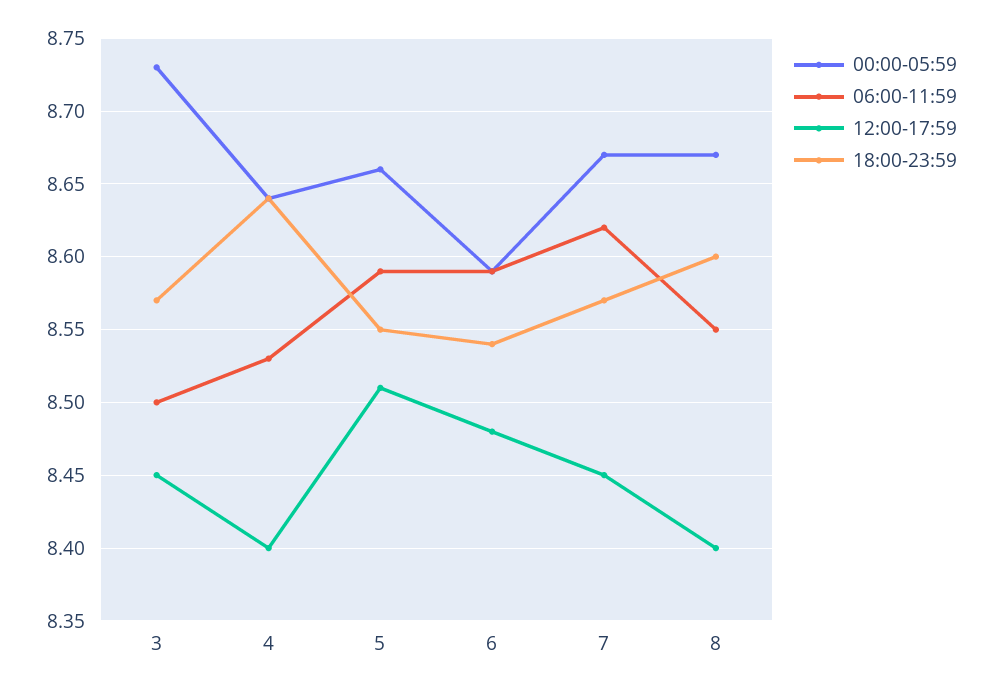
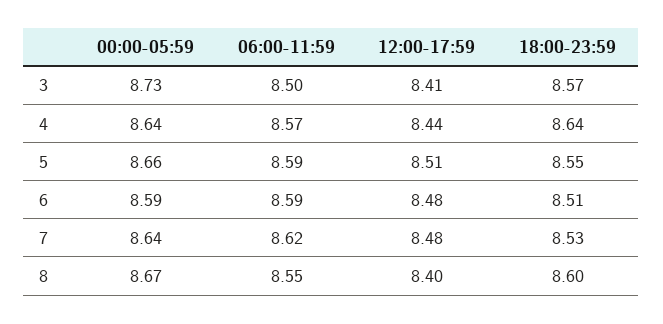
12:00-17:59, 3: 8.45 -> 8.41
06:00-11:59, 4: 8.53 -> 8.57
12:00-17:59, 4: 8.4 -> 8.44
18:00-23:59, 6: 8.54 -> 8.51
00:00-05:59, 7: 8.67 -> 8.64
12:00-17:59, 7: 8.45 -> 8.48
18:00-23:59, 7: 8.57 -> 8.53

